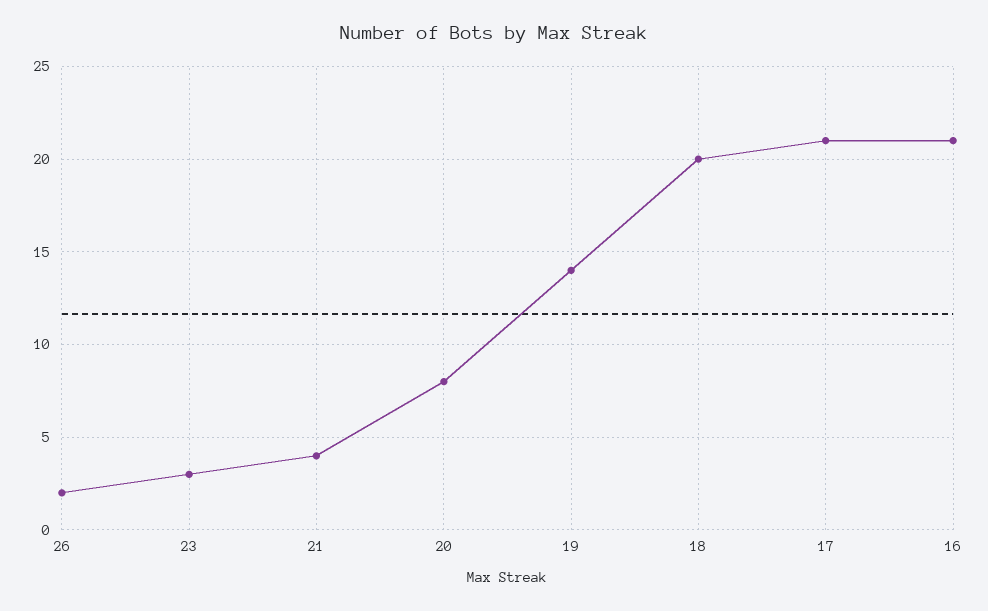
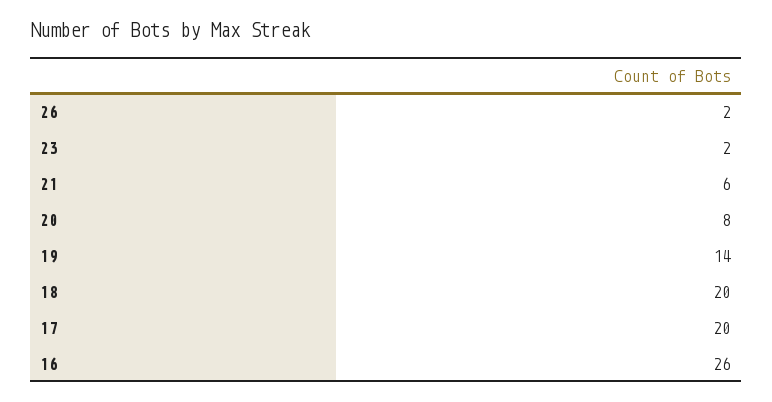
23: 3 -> 2
21: 4 -> 6
17: 21 -> 20
16: 21 -> 26

